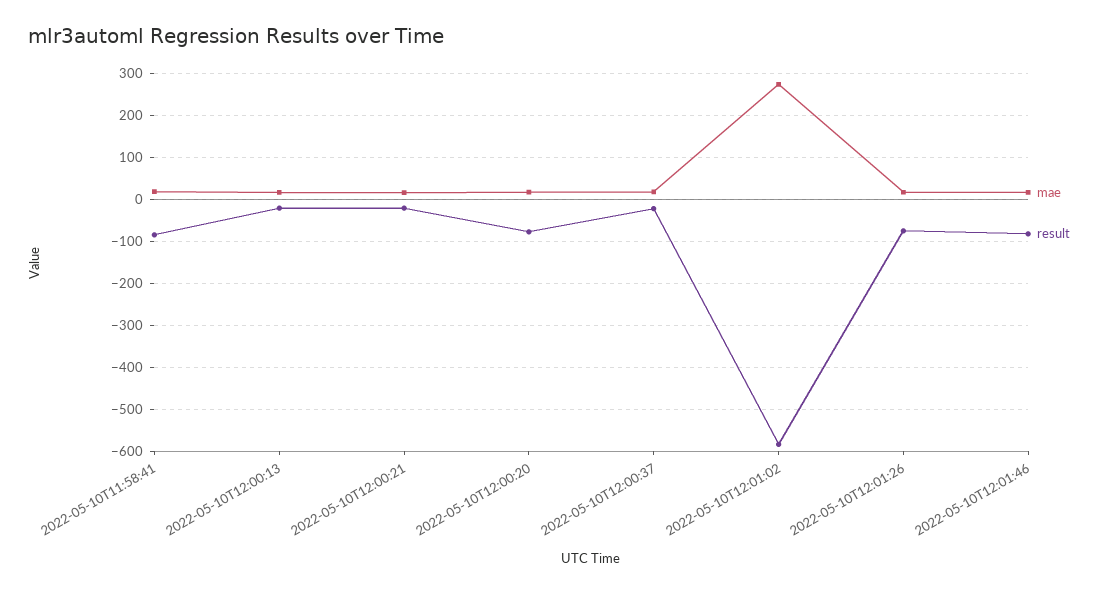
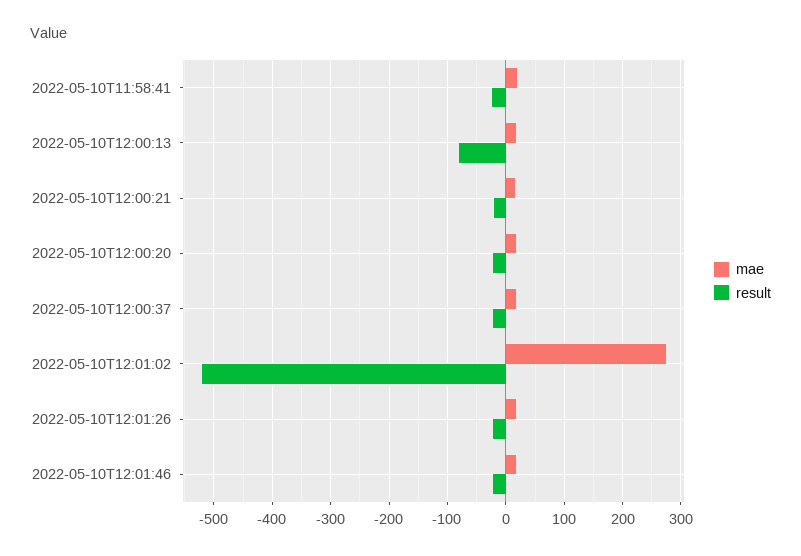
result, 2022-05-10T11:58:41: -80 -> -20
result, 2022-05-10T12:00:13: -20 -> -80
result, 2022-05-10T12:00:20: -80 -> -20
result, 2022-05-10T12:01:02: -580 -> -520
result, 2022-05-10T12:01:26: -80 -> -20
result, 2022-05-10T12:01:46: -80 -> -20

